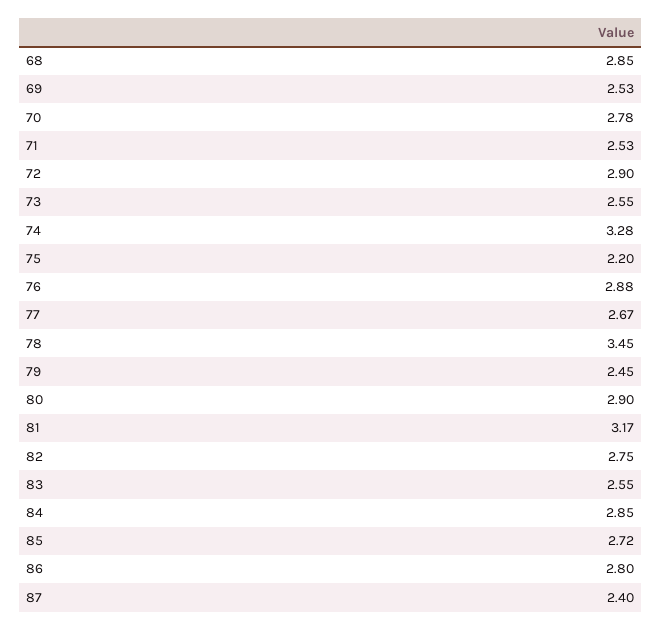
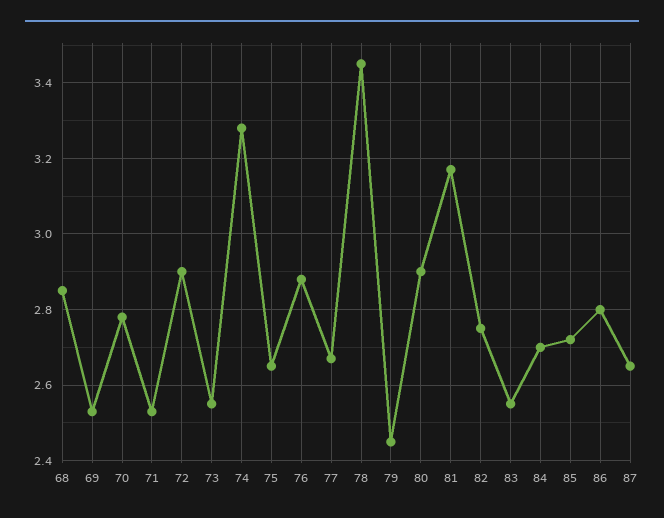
75: 2.2 -> 2.65
84: 2.85 -> 2.7
87: 2.4 -> 2.65

